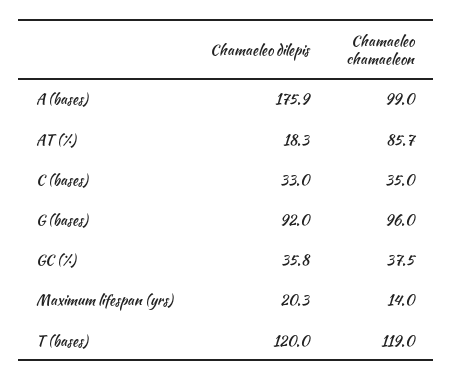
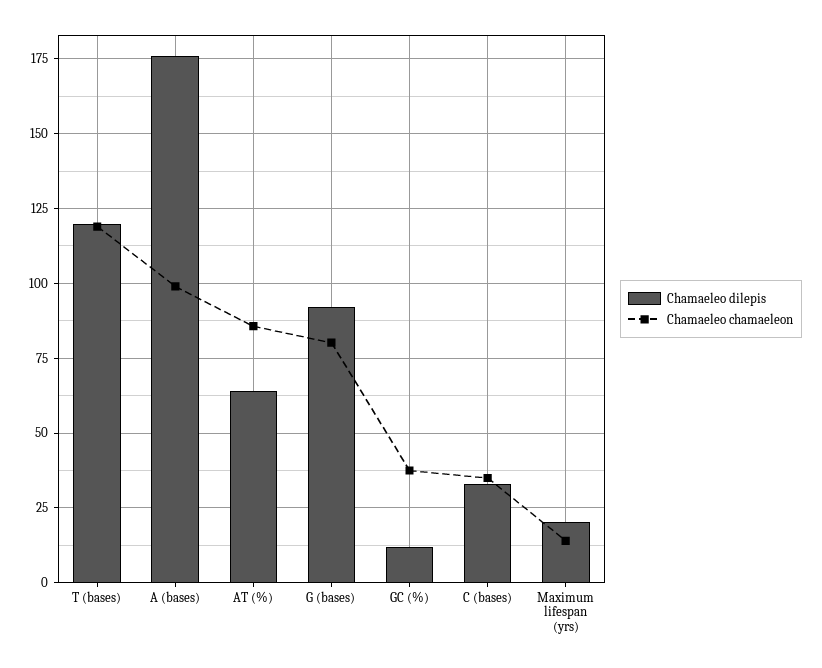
Chamaeleo dilepis, AT (%): 18.3 -> 65
Chamaeleo chamaeleon, G (bases): 96 -> 80
Chamaeleo dilepis, GC (%): 35.8 -> 12.5

